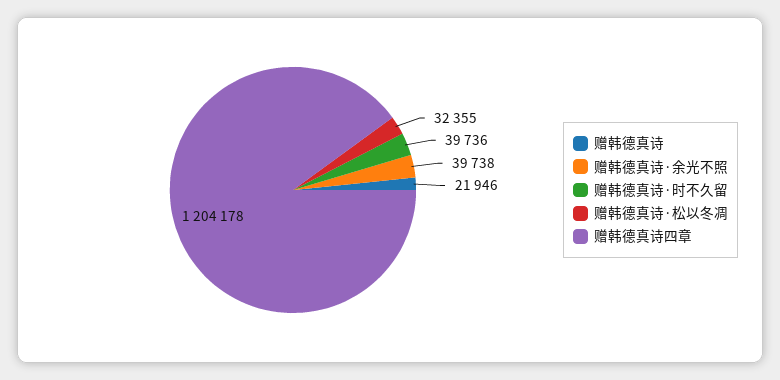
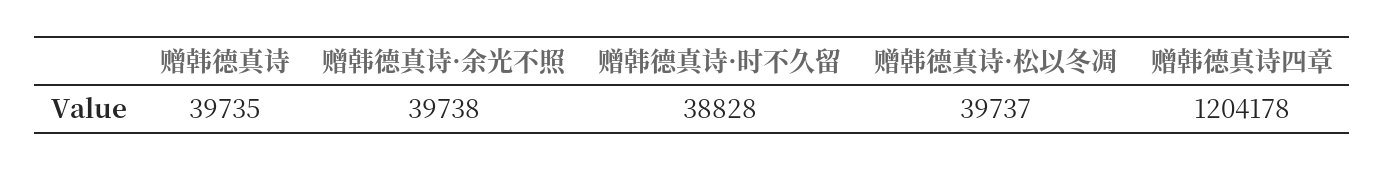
赠韩德真诗: 21946 -> 39735
赠韩德真诗·时不久留: 39736 -> 38828
赠韩德真诗·松以冬凋: 32355 -> 39737

